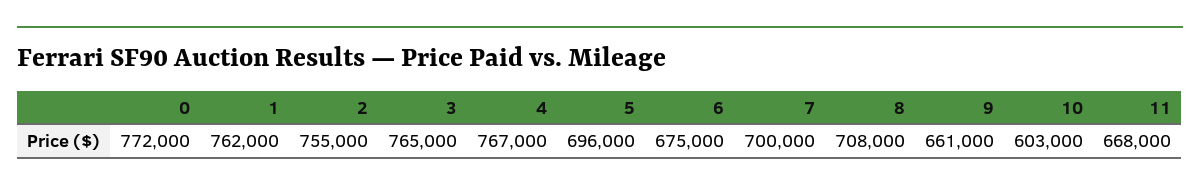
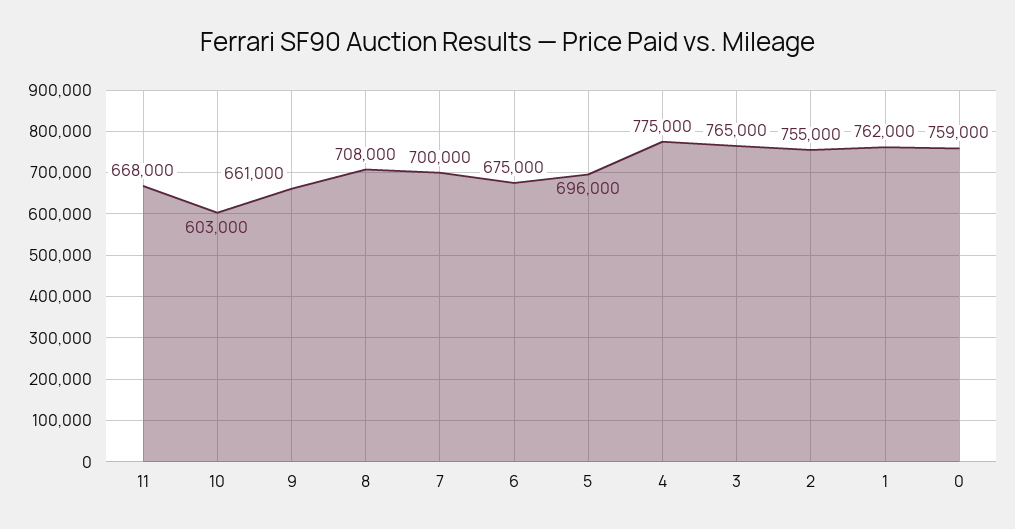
0: 772000 -> 759000
4: 767000 -> 775000

